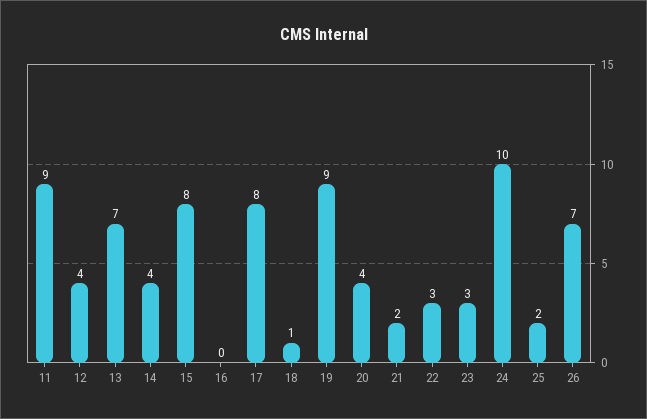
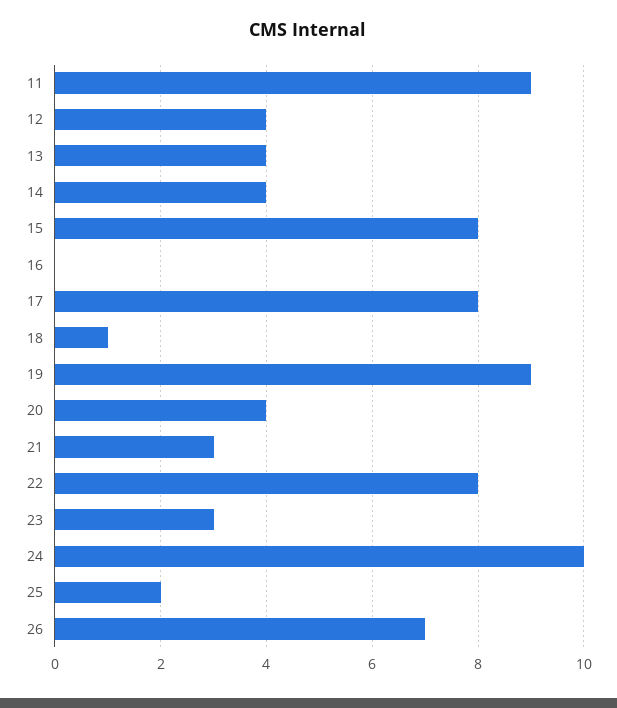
13: 7 -> 4
21: 2 -> 3
22: 3 -> 8

